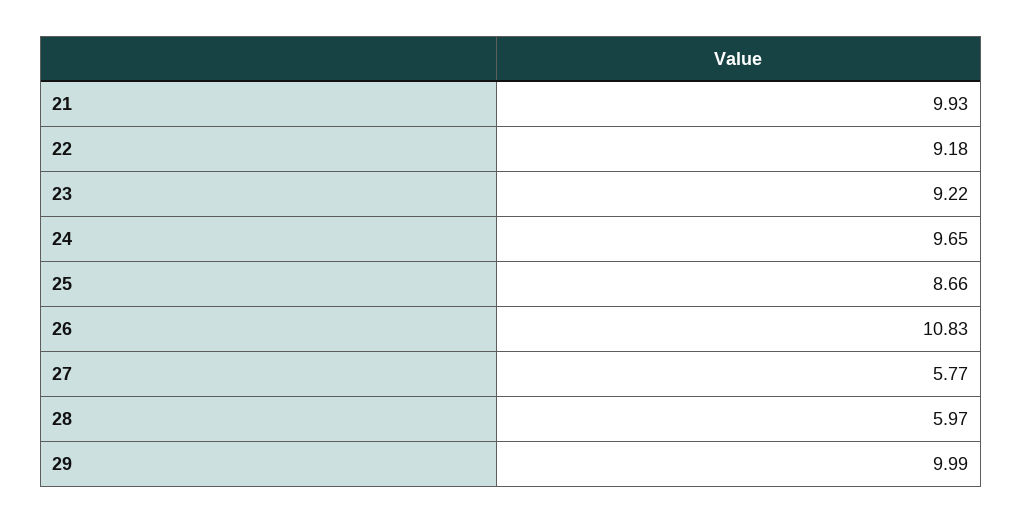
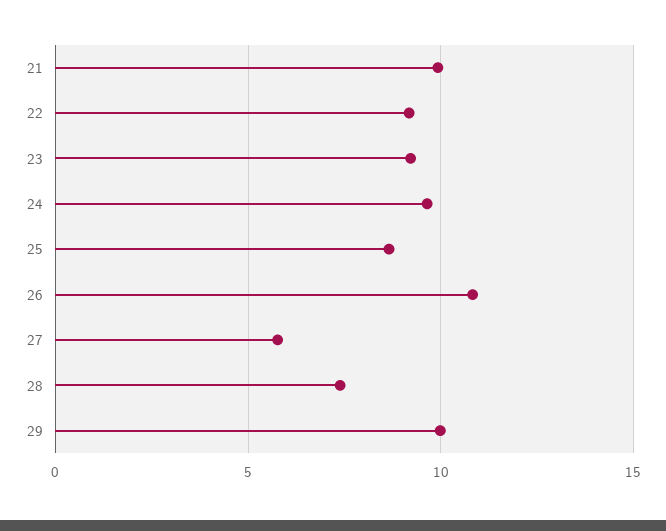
28: 5.97 -> 7.5

